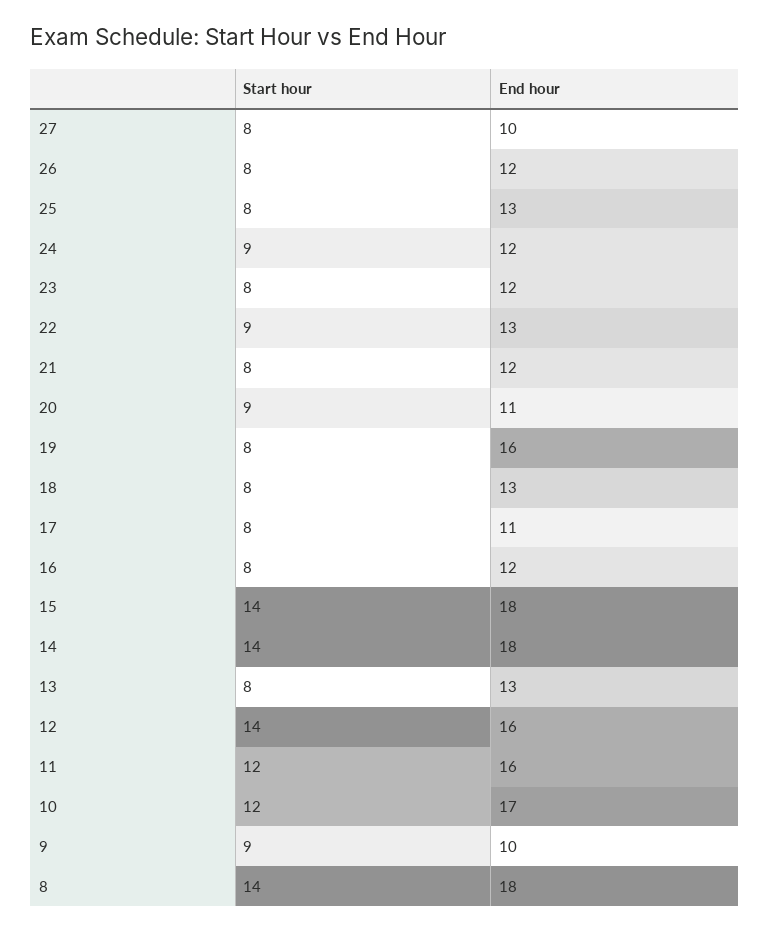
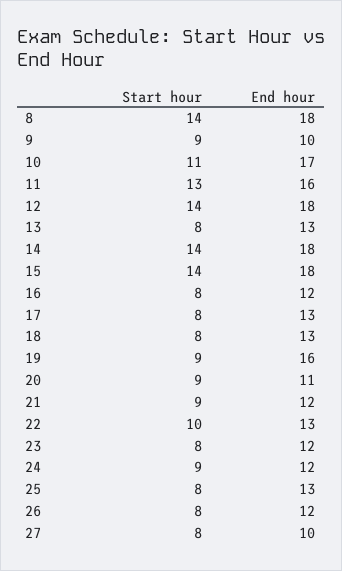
Start hour, 22: 9 -> 10
Start hour, 21: 8 -> 9
Start hour, 19: 8 -> 9
End hour, 17: 11 -> 13
End hour, 12: 16 -> 18
Start hour, 11: 12 -> 13
Start hour, 10: 12 -> 11

